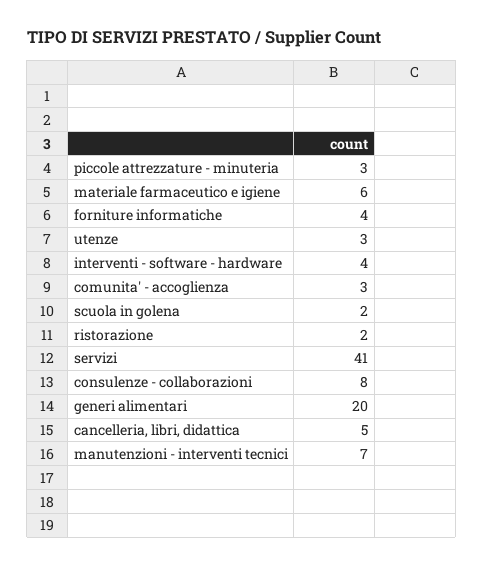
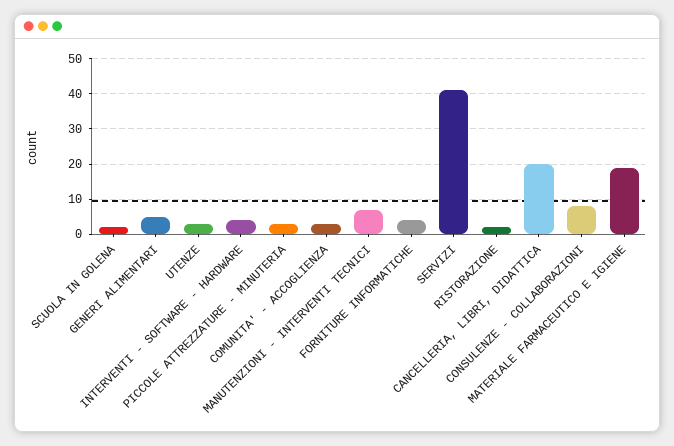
materiale farmaceutico e igiene: 6 -> 20
generi alimentari: 20 -> 5
cancelleria, libri, didattica: 5 -> 20

